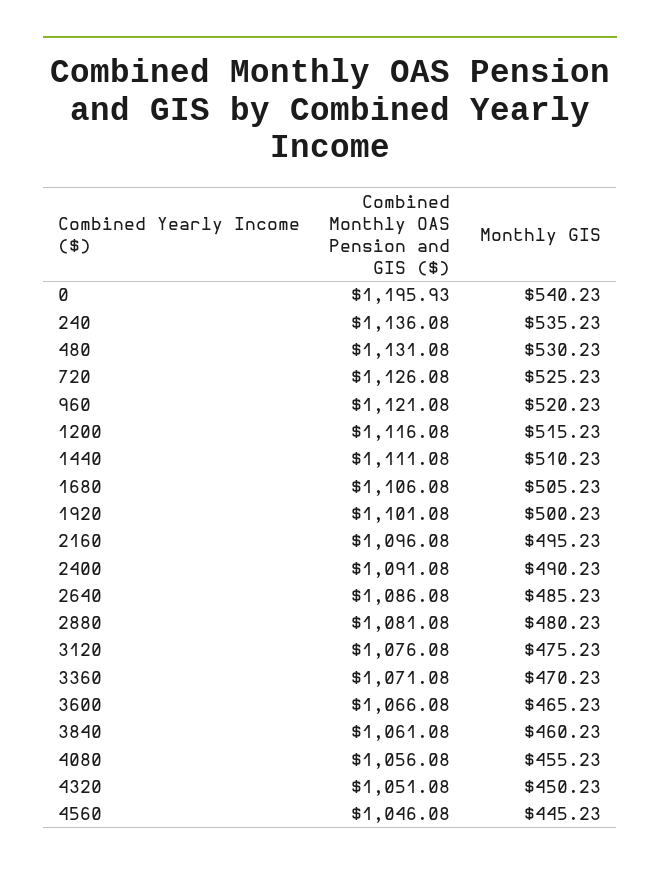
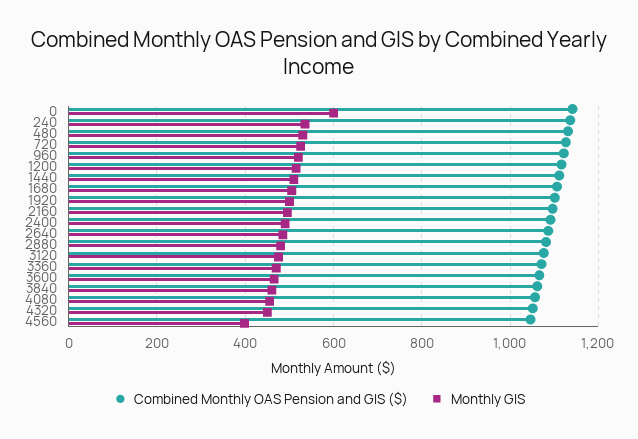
Combined Monthly OAS Pension and GIS ($), 0: 1195.93 -> 1140
Monthly GIS, 0: 540.23 -> 600
Monthly GIS, 4560: 445.23 -> 400

